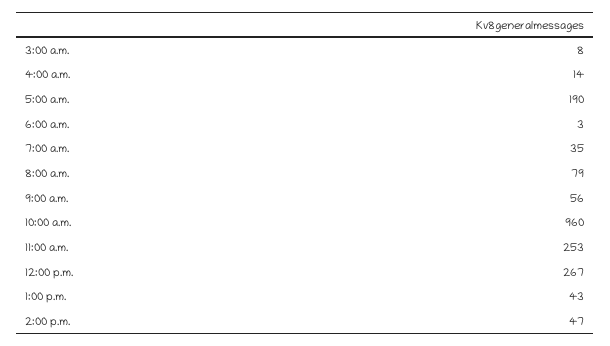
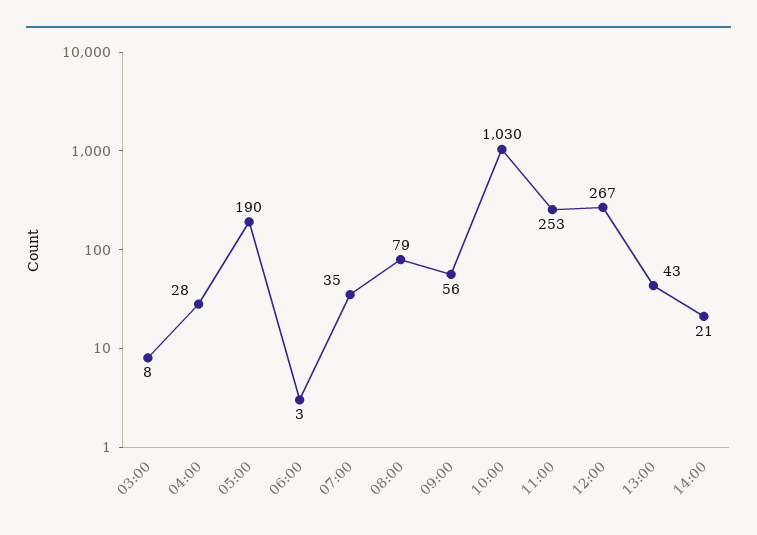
4:00 a.m.: 14 -> 28
10:00 a.m.: 960 -> 1030
2:00 p.m.: 47 -> 21

